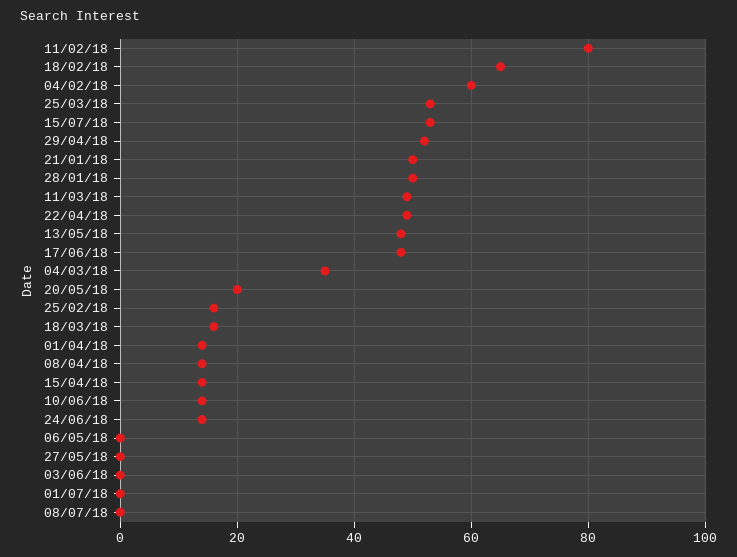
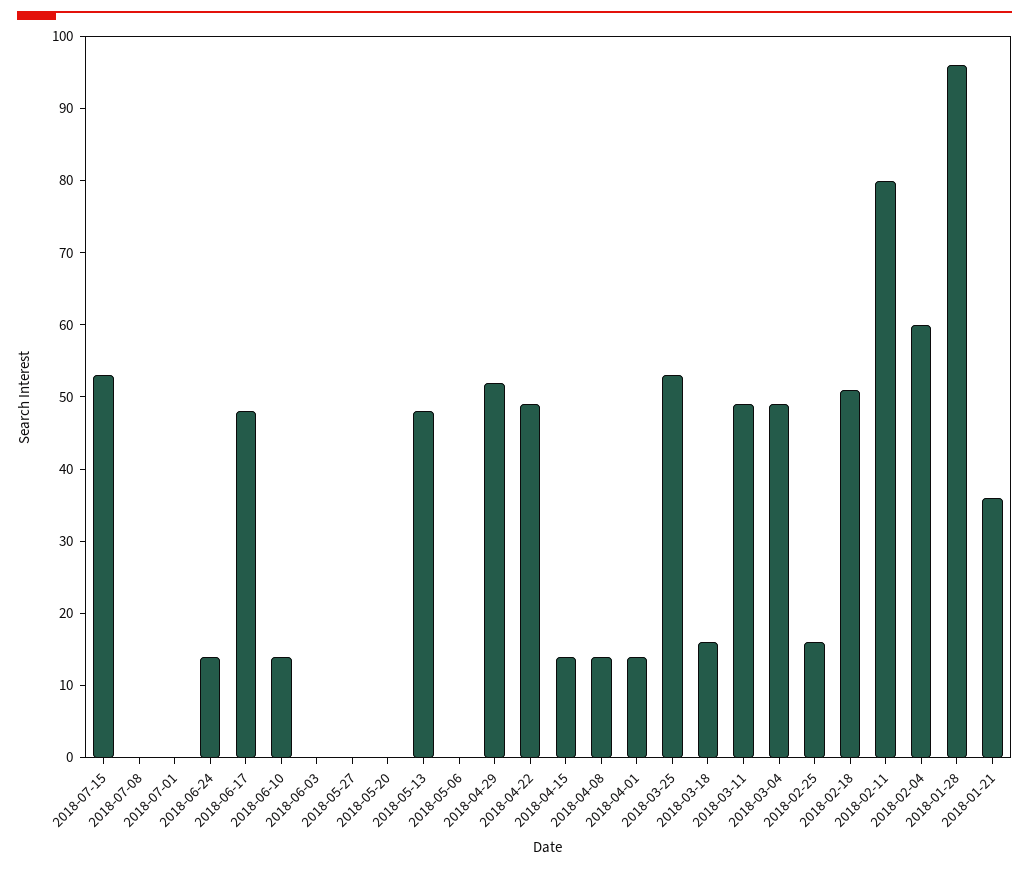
18/02/18: 65 -> 50
21/01/18: 50 -> 35
28/01/18: 50 -> 95
04/03/18: 35 -> 50
20/05/18: 20 -> 0

